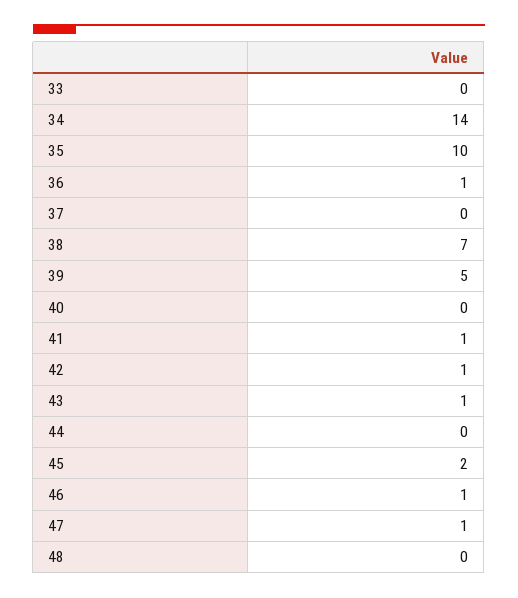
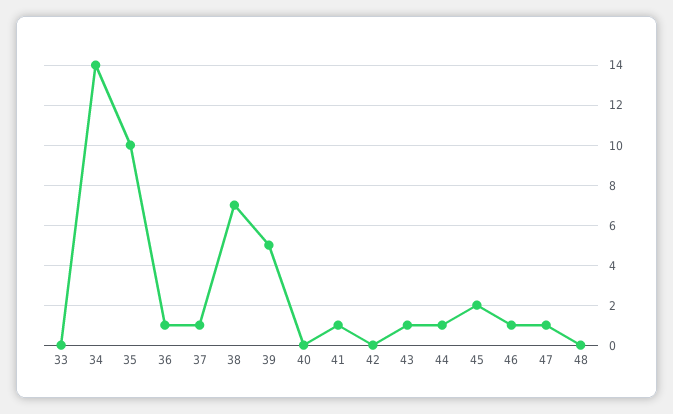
37: 0 -> 1
42: 1 -> 0
44: 0 -> 1

